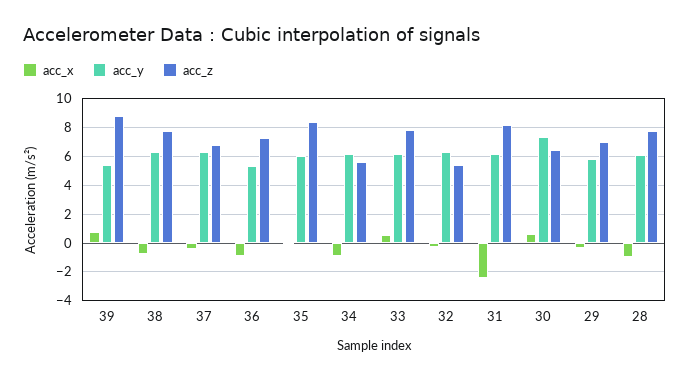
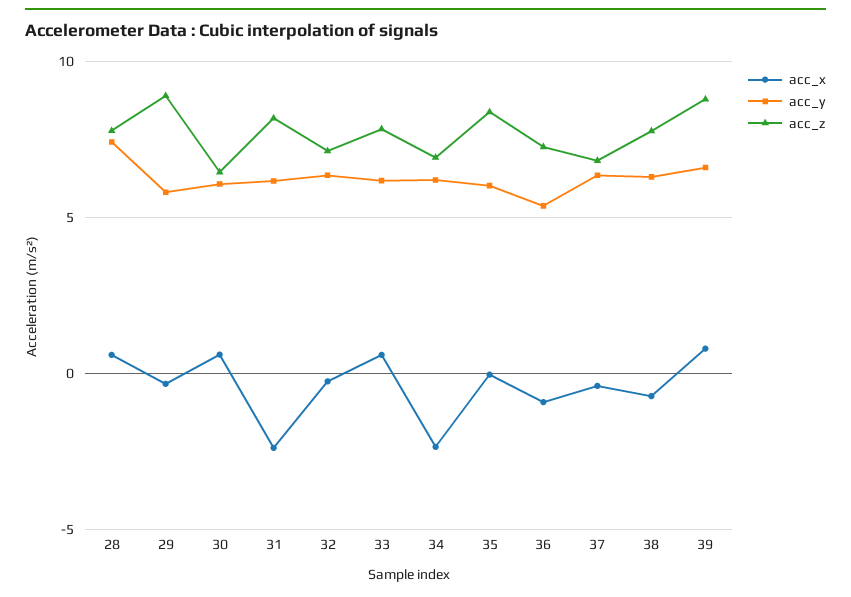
acc_y, 39: 5.5 -> 6.5
acc_x, 34: -1 -> -2.5
acc_z, 34: 5.5 -> 7
acc_z, 32: 5.5 -> 7
acc_y, 30: 7.5 -> 6
acc_z, 29: 7 -> 9
acc_x, 28: -1 -> 0.5
acc_y, 28: 6 -> 7.5

